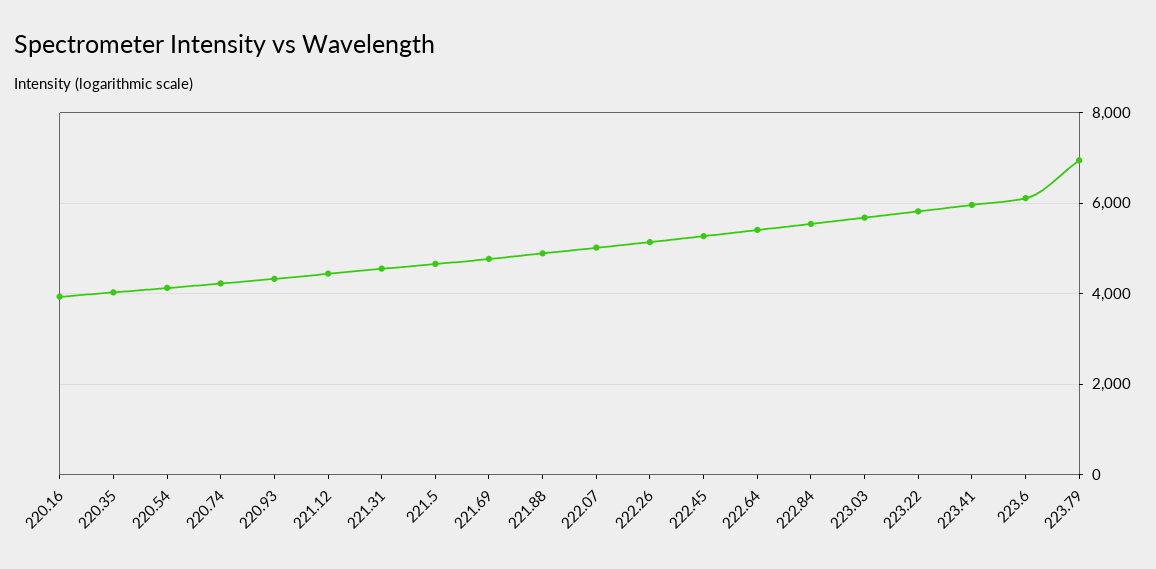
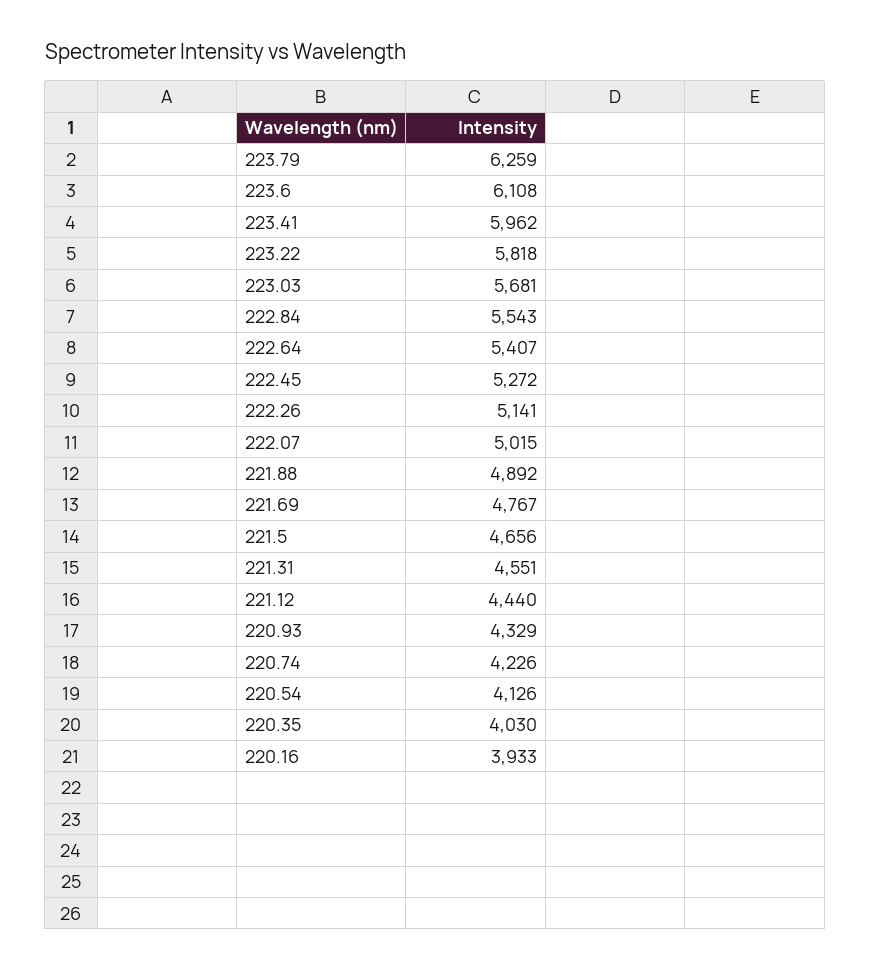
223.79: 7000 -> 6259

